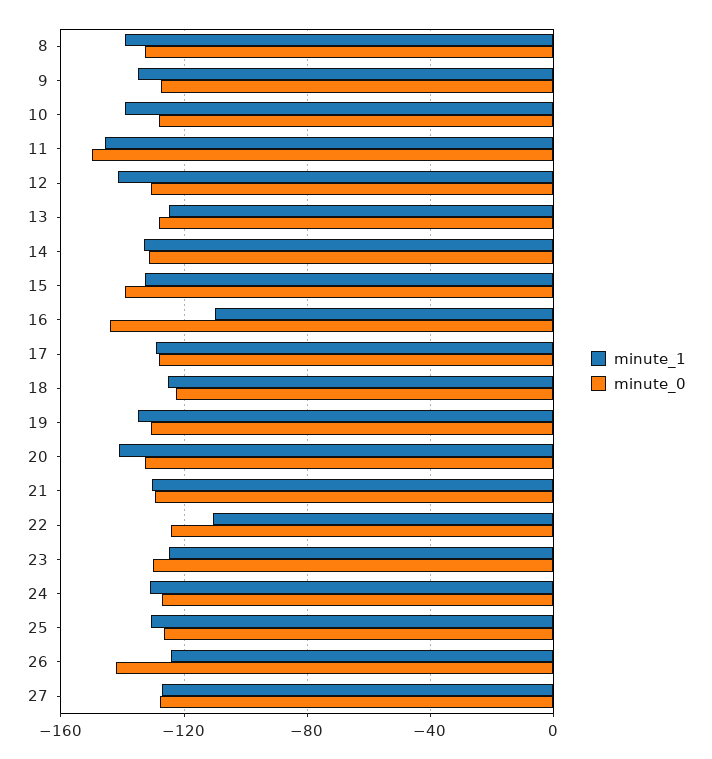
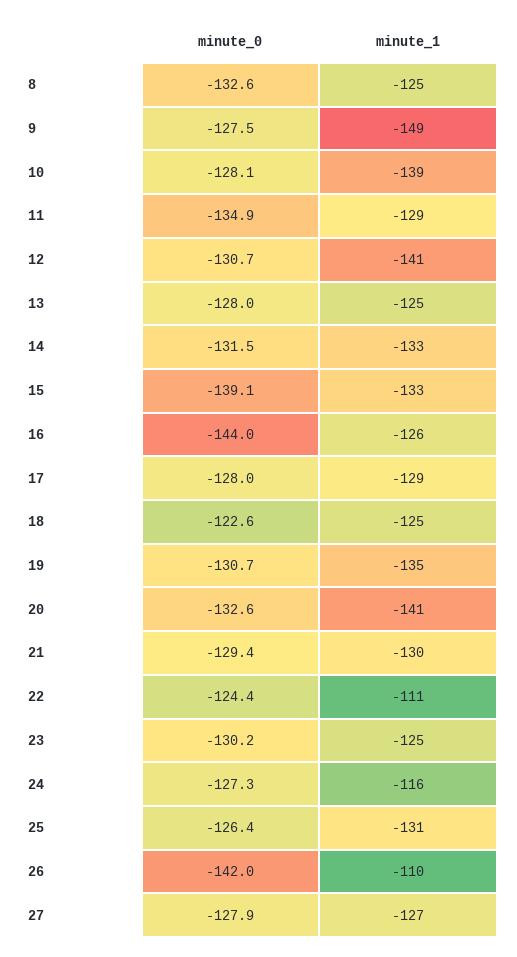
minute_1, 8: -140 -> -125
minute_1, 9: -135 -> -149
minute_1, 11: -145 -> -129
minute_0, 11: -150 -> -134.9
minute_1, 16: -110 -> -126
minute_1, 24: -130 -> -116
minute_1, 26: -125 -> -110

